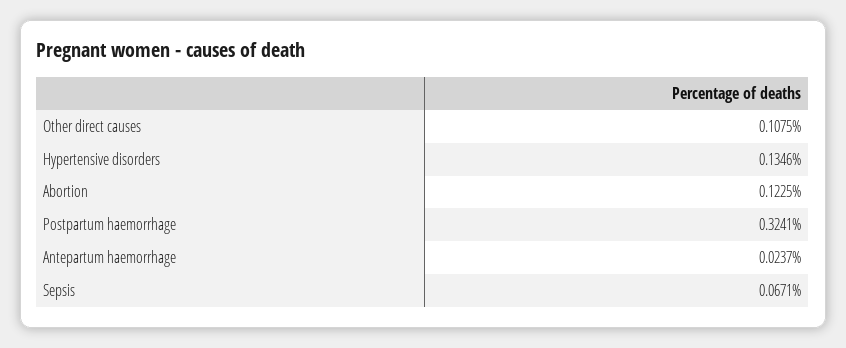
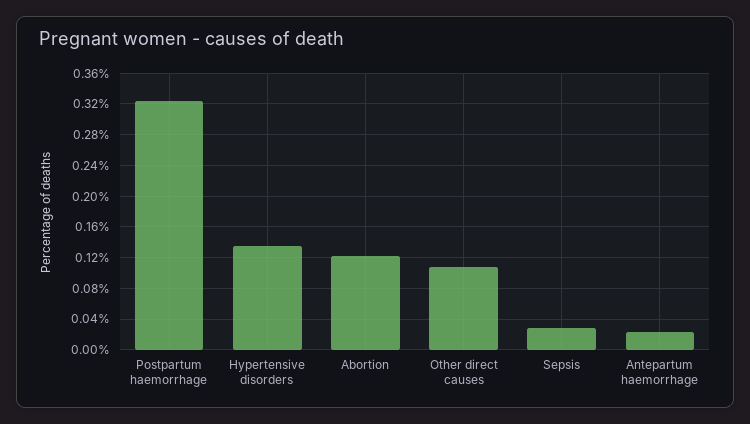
Sepsis: 0.0671 -> 0.03

